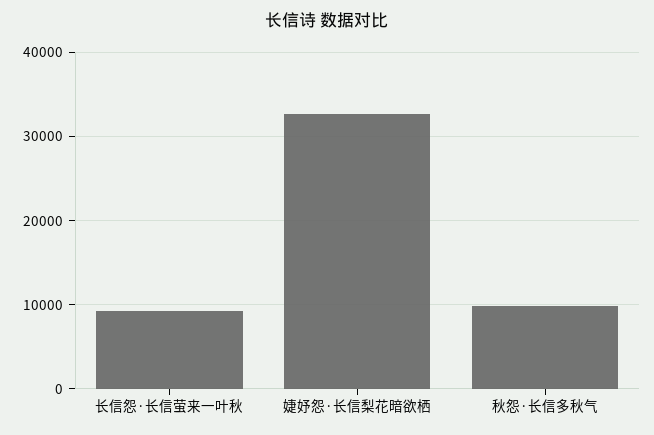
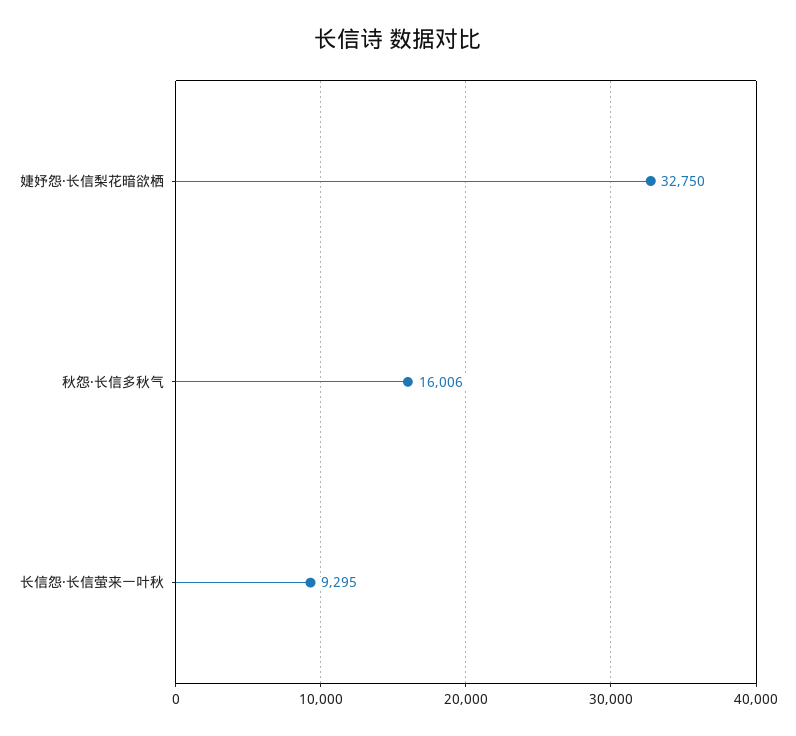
秋怨·长信多秋气: 10000 -> 16006

